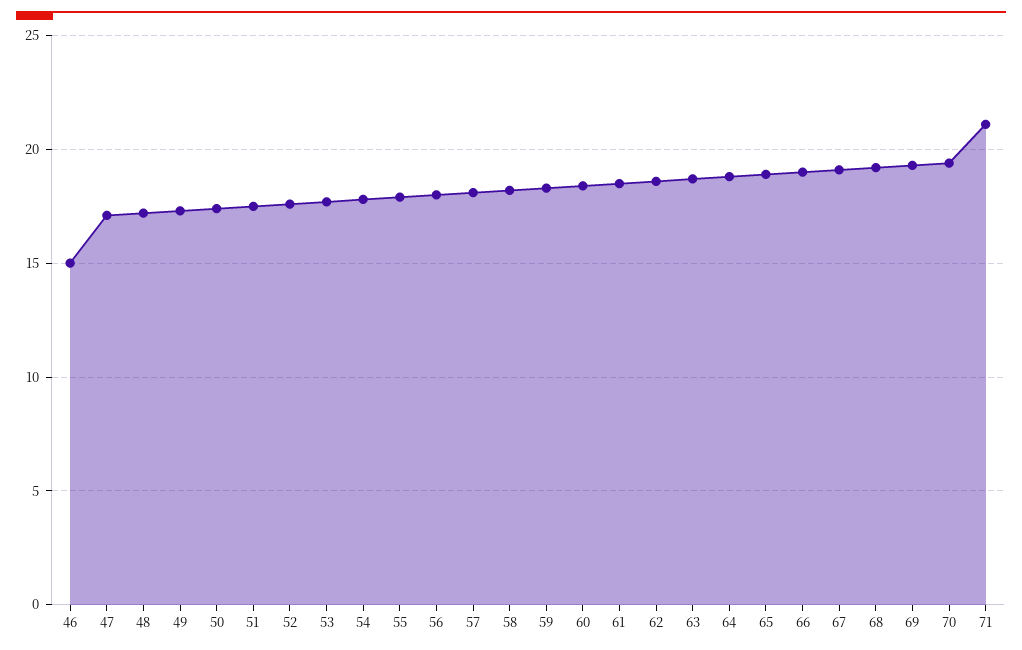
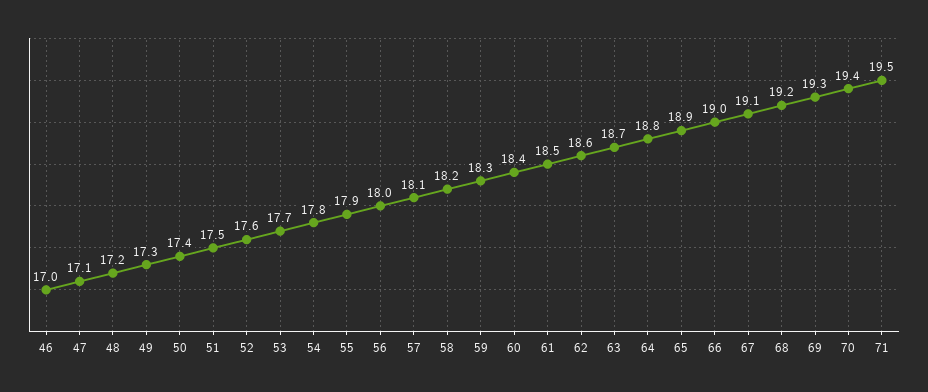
46: 15 -> 17
71: 21 -> 19.5

